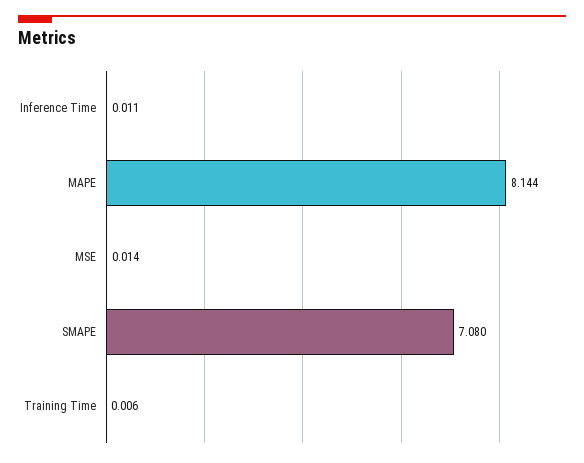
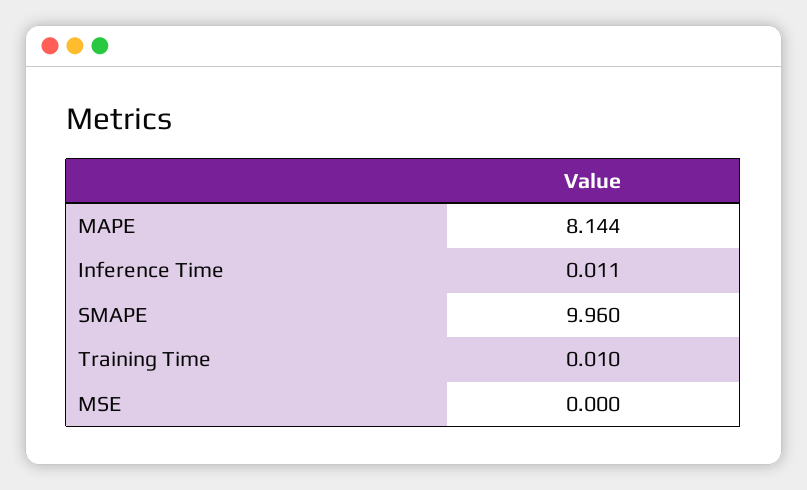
MSE: 0.014 -> 0
SMAPE: 7.08 -> 9.96
Training Time: 0.006 -> 0.01

